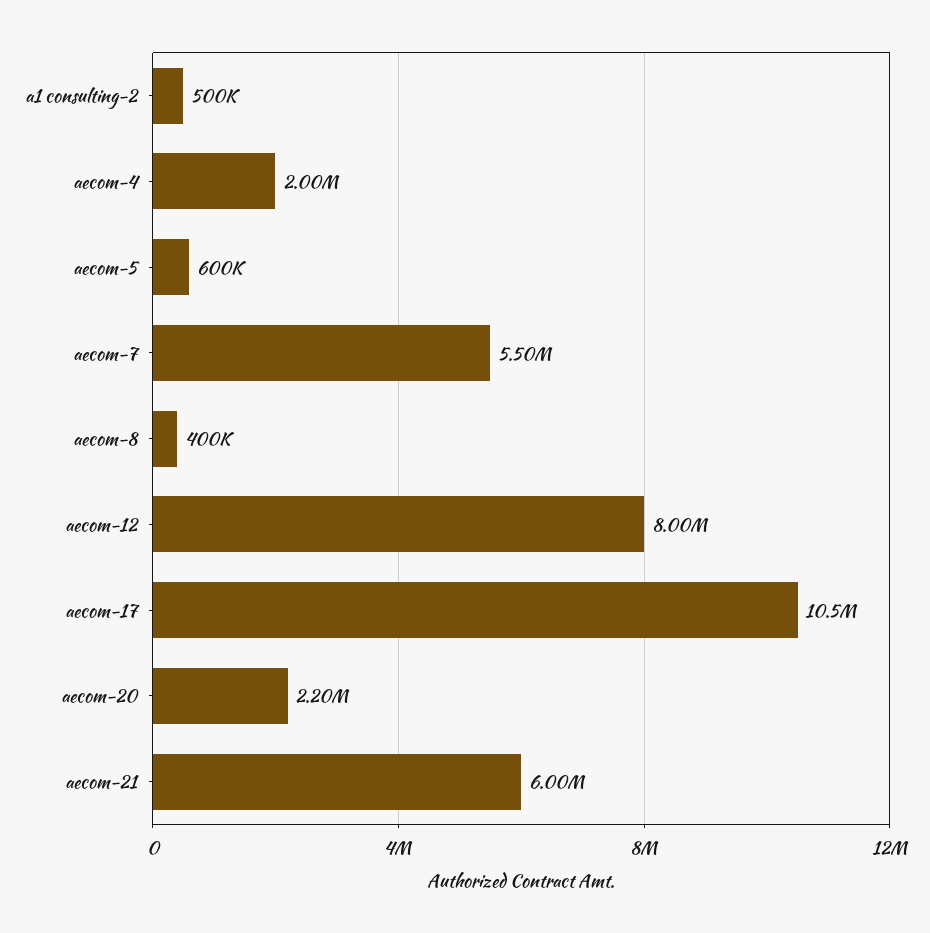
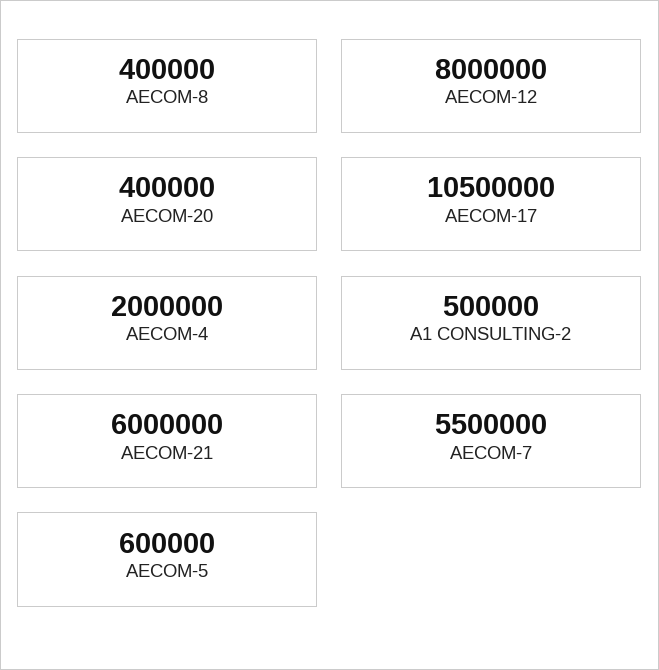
aecom-20: 2200000 -> 400000

